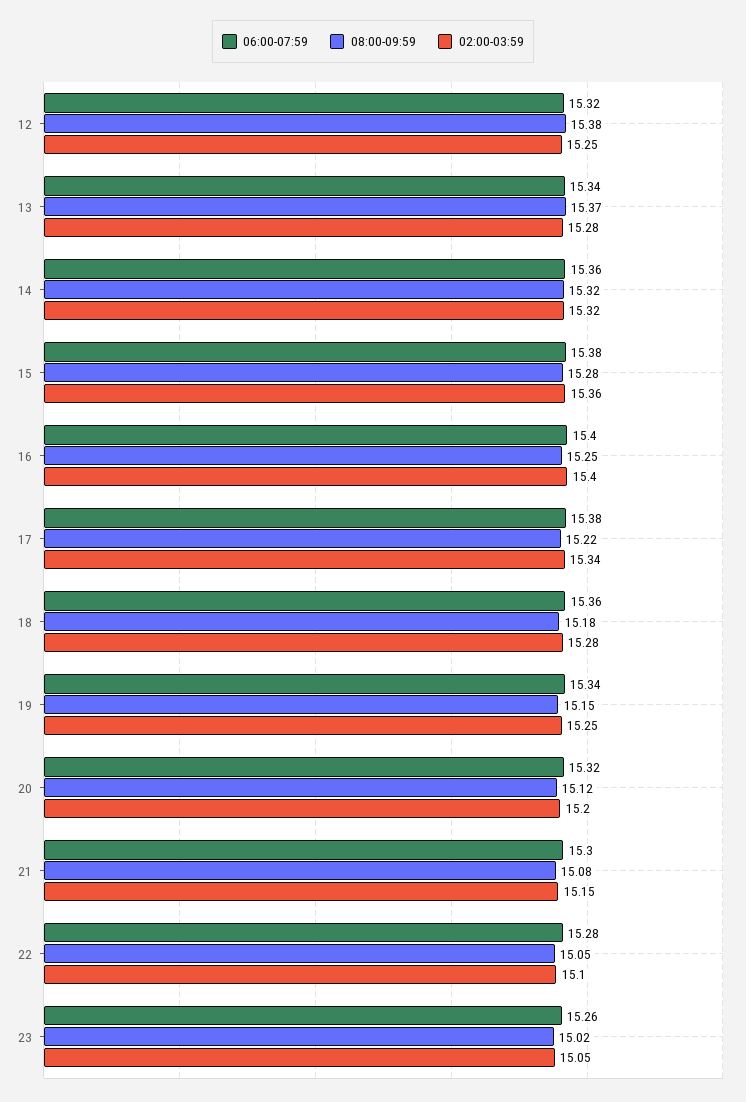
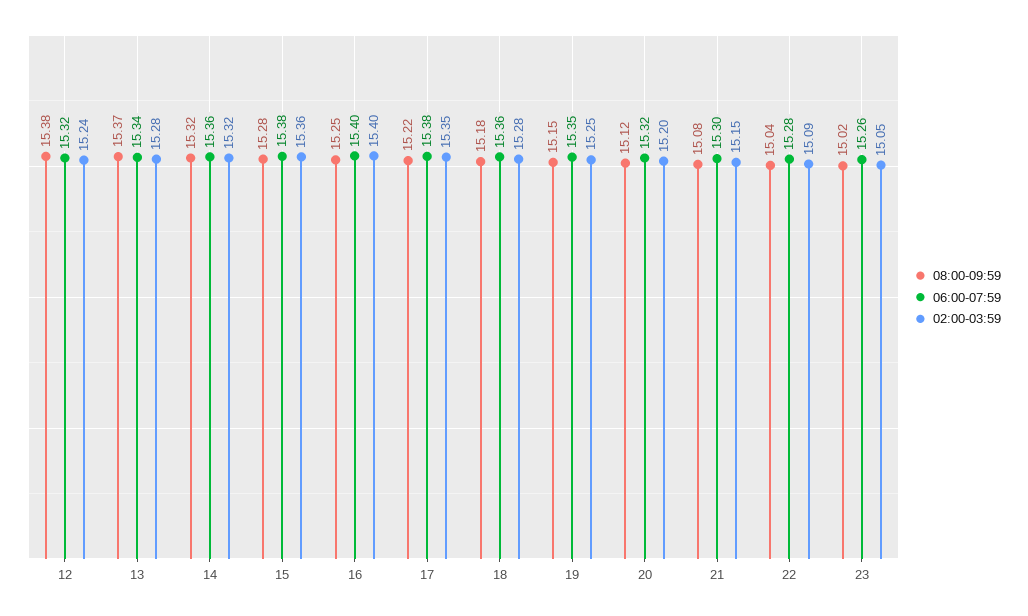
02:00-03:59, 12: 15.25 -> 15.24
02:00-03:59, 17: 15.34 -> 15.35
06:00-07:59, 19: 15.34 -> 15.35
08:00-09:59, 22: 15.05 -> 15.04
02:00-03:59, 22: 15.1 -> 15.09

